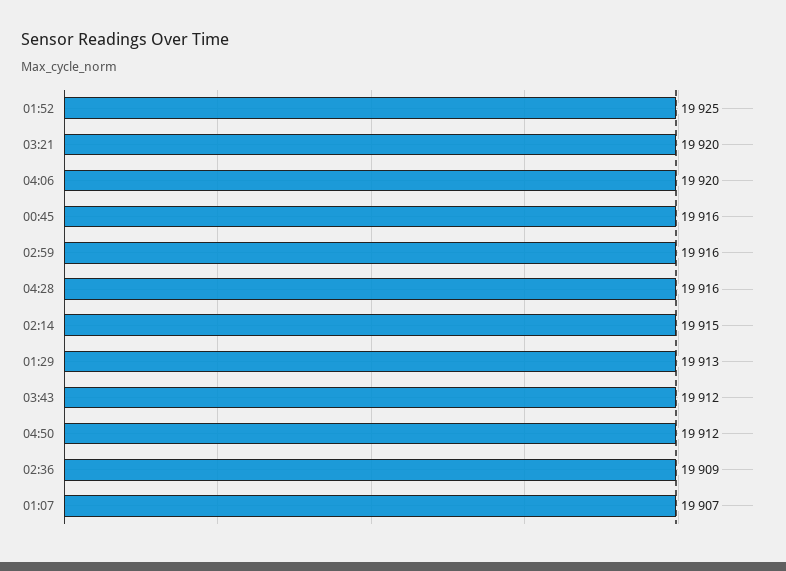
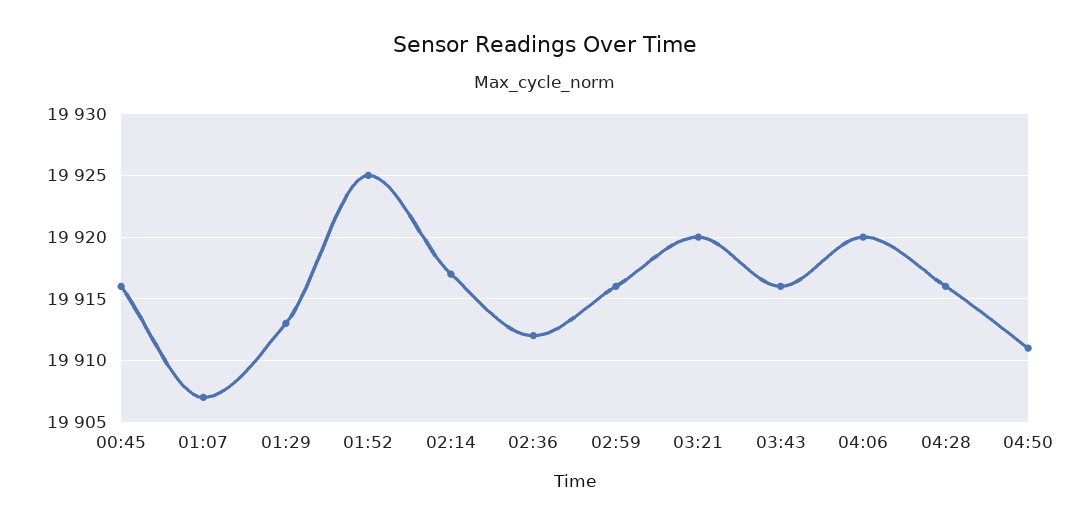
02:14: 19915 -> 19917
03:43: 19912 -> 19916
04:50: 19912 -> 19911
02:36: 19909 -> 19912

